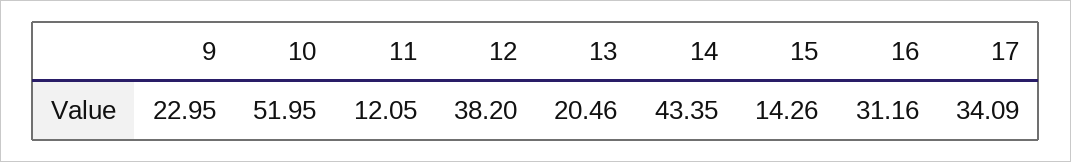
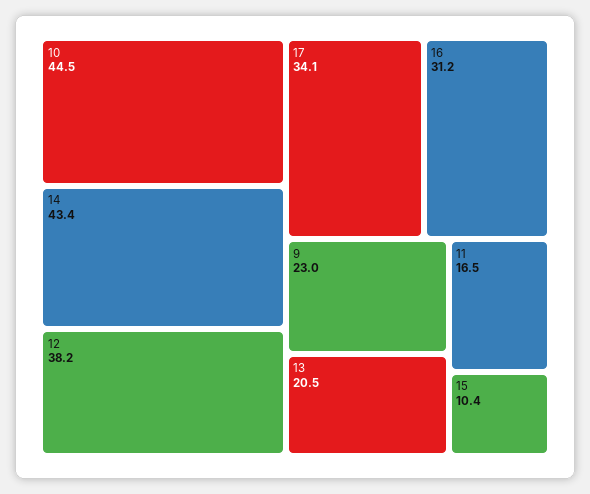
10: 51.95 -> 44.5
11: 12.05 -> 16.5
15: 14.26 -> 10.4

